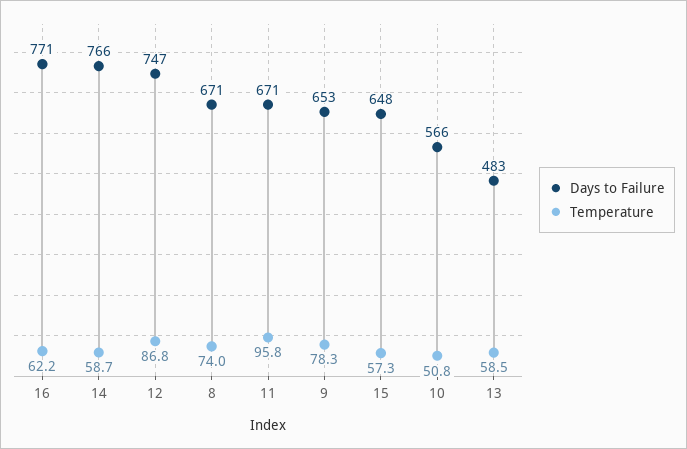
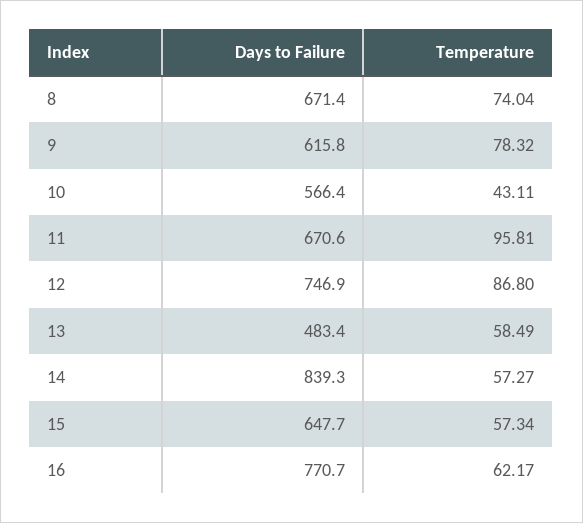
Days to Failure, 14: 766 -> 839.3
Temperature, 14: 58.7 -> 57.27
Days to Failure, 9: 653 -> 615.8
Temperature, 10: 50.8 -> 43.11

